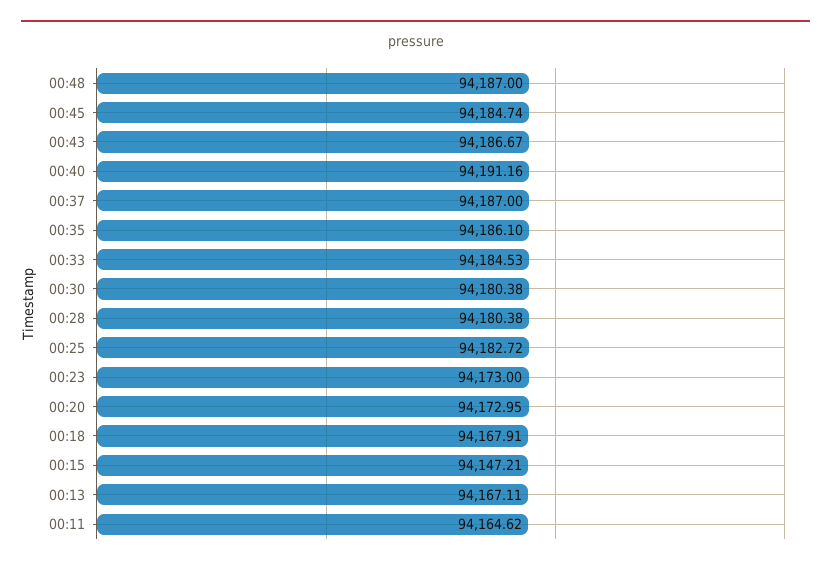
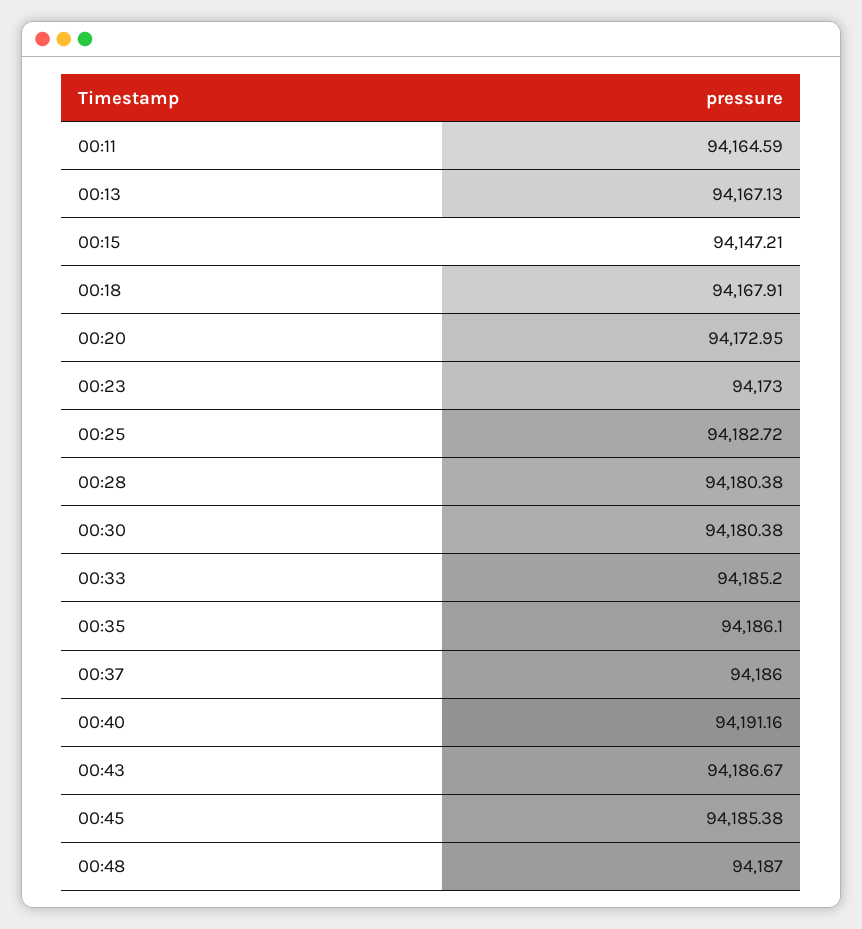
00:45: 94184.74 -> 94185.38
00:37: 94187 -> 94186
00:33: 94184.53 -> 94185.2
00:13: 94167.11 -> 94167.13
00:11: 94164.62 -> 94164.59

